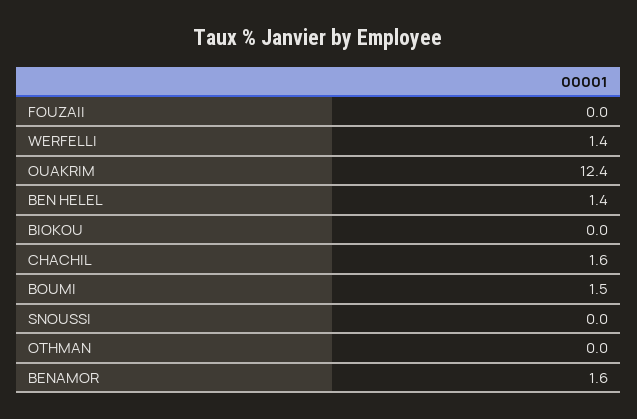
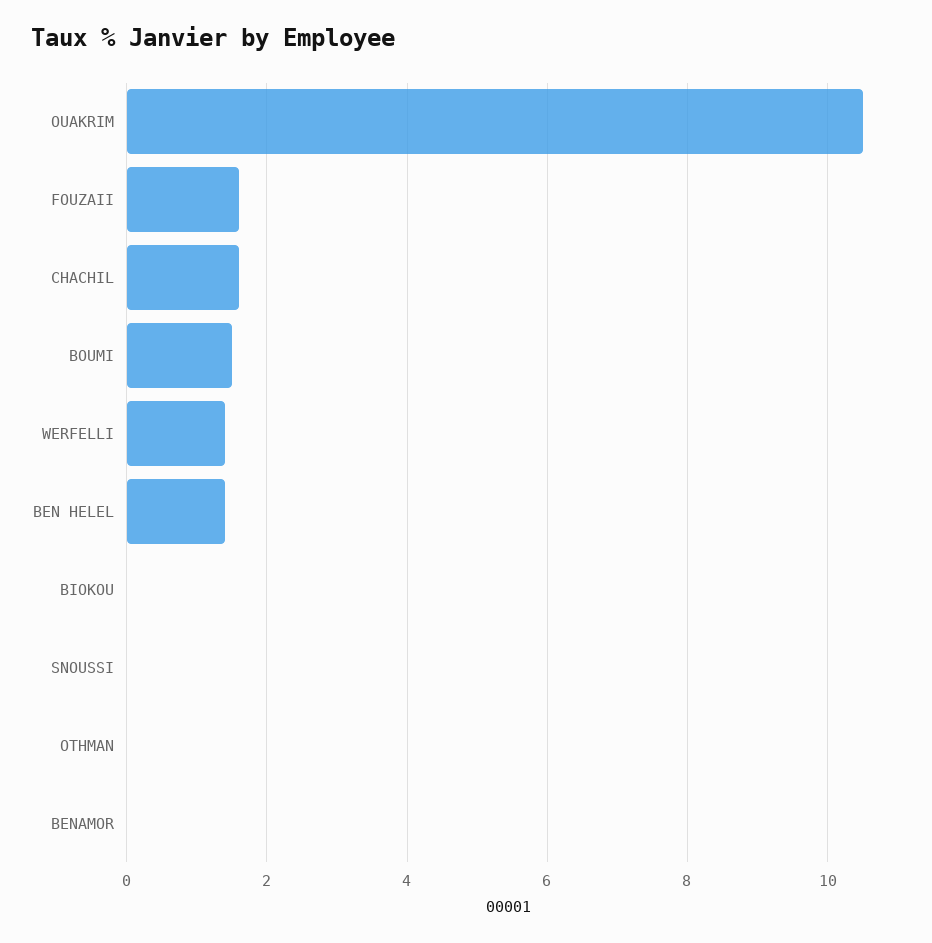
FOUZAII: 0 -> 1.5
OUAKRIM: 12.4 -> 10.5
BENAMOR: 1.6 -> 0

